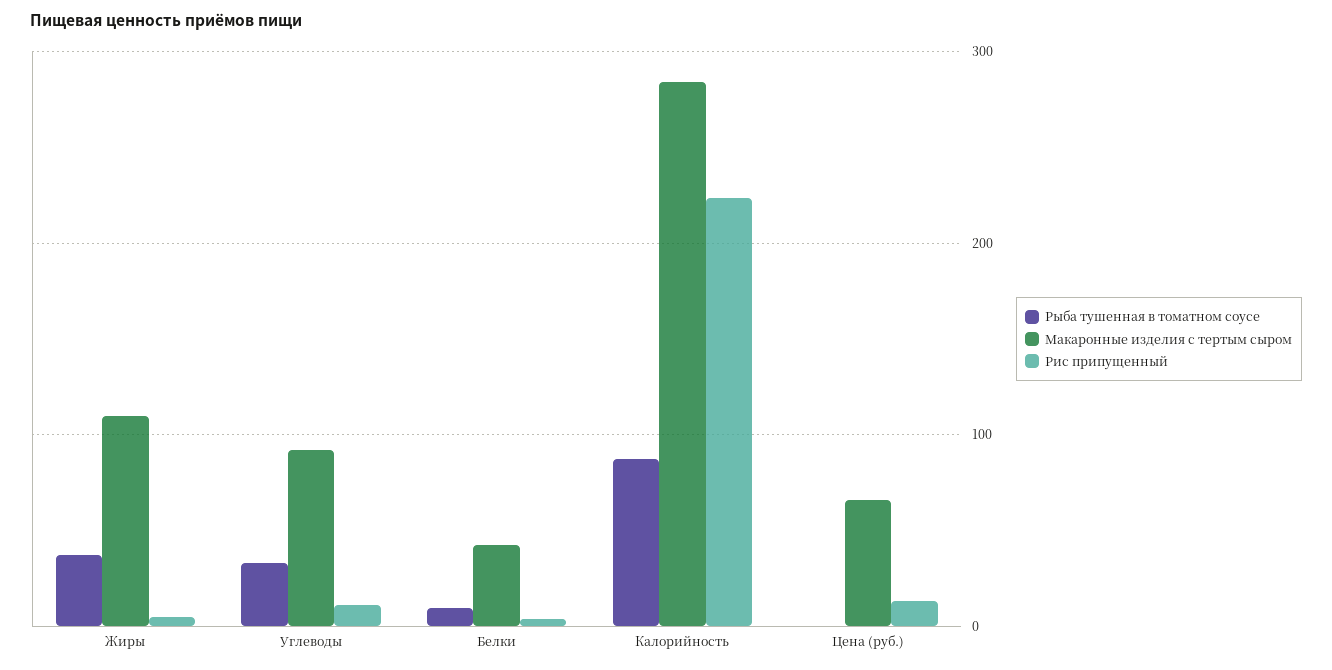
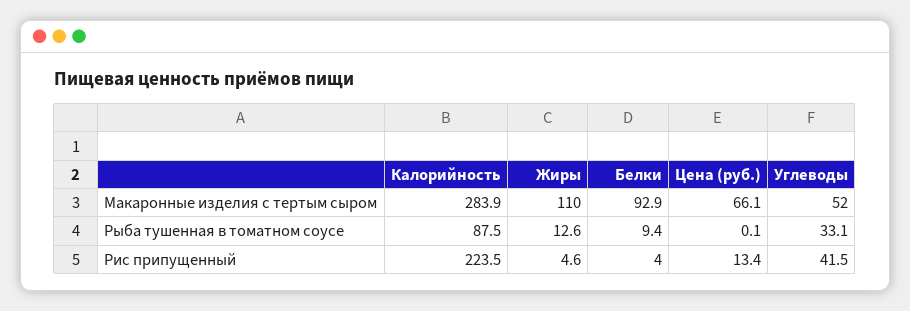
Рыба тушенная в томатном соусе, Жиры: 40 -> 12.6
Макаронные изделия с тертым сыром, Углеводы: 90 -> 52
Рис припущенный, Углеводы: 10 -> 41.5
Макаронные изделия с тертым сыром, Белки: 40 -> 92.9

